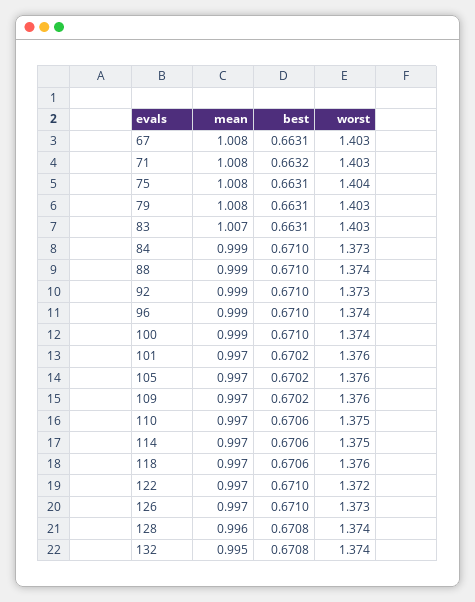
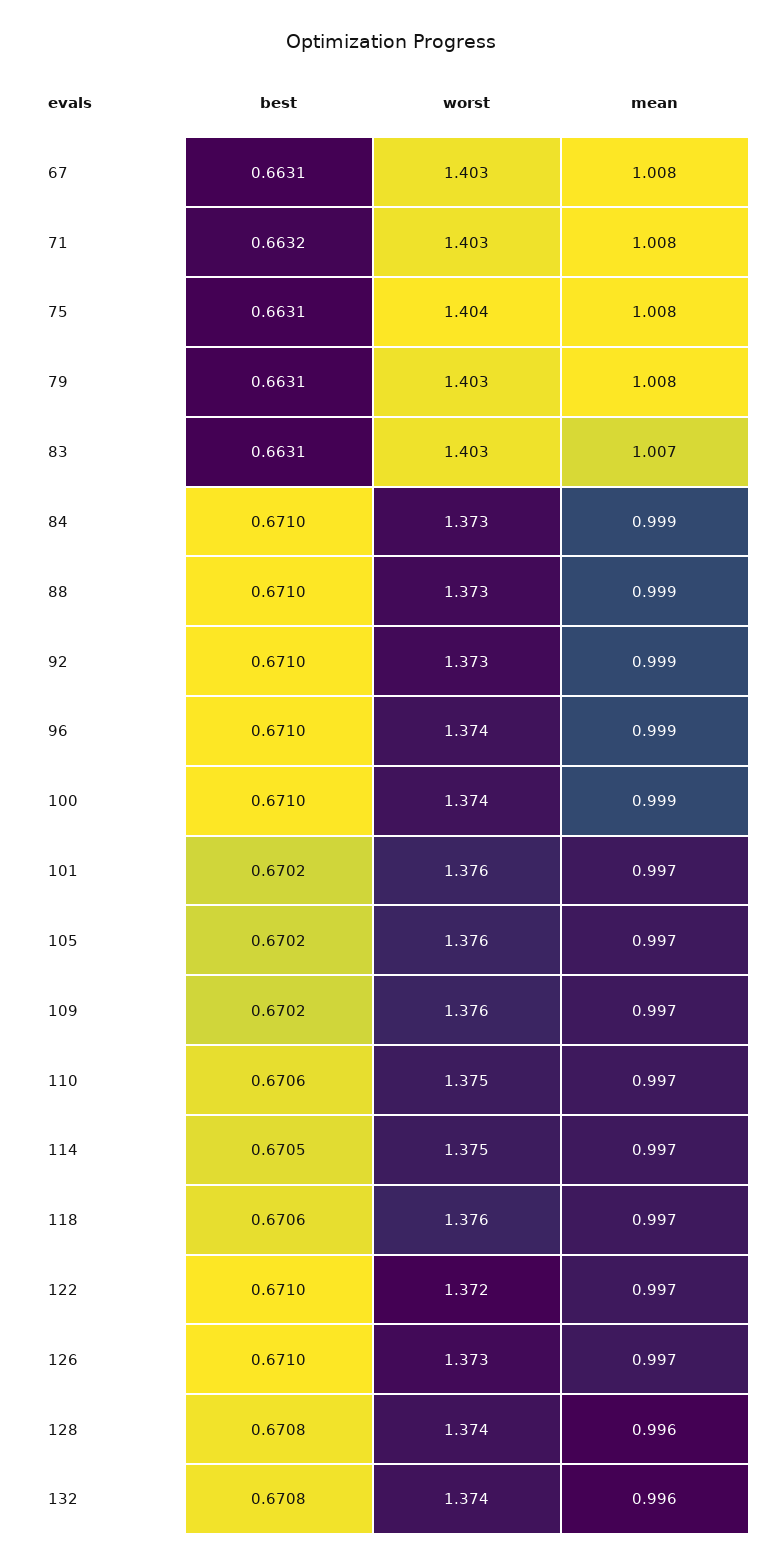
worst, 88: 1.374 -> 1.373
best, 114: 0.6706 -> 0.6705
mean, 132: 0.995 -> 0.996

